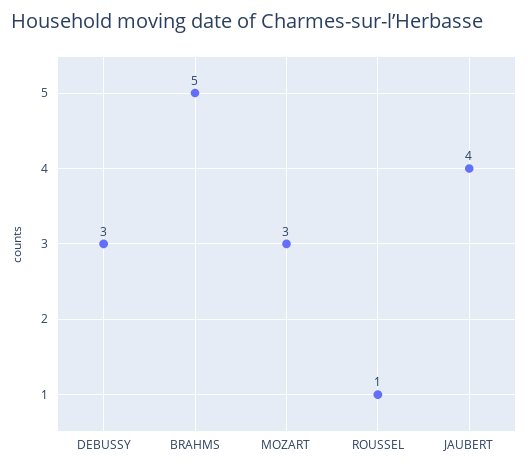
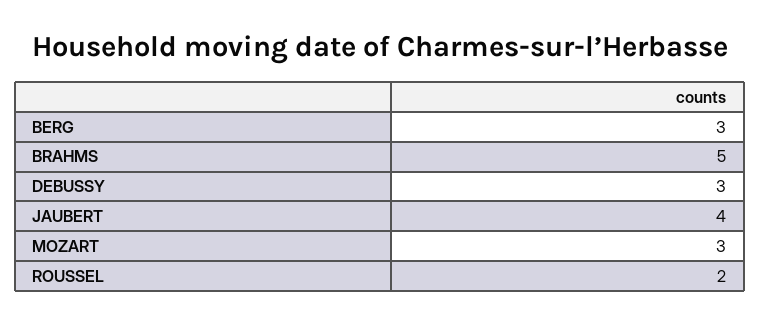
ROUSSEL: 1 -> 2
BERG: none -> 3

